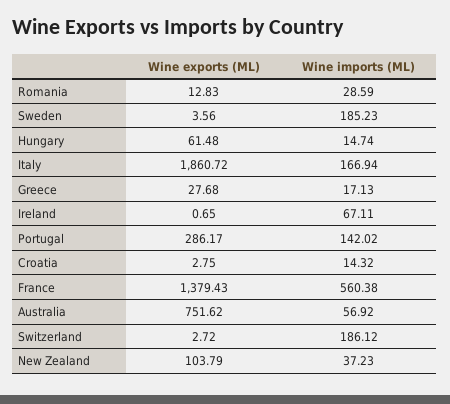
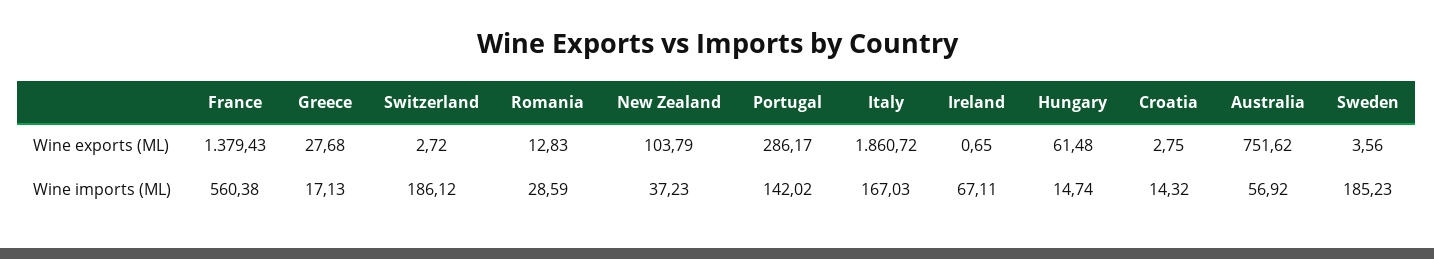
Wine imports (ML), Italy: 166.94 -> 167.03

